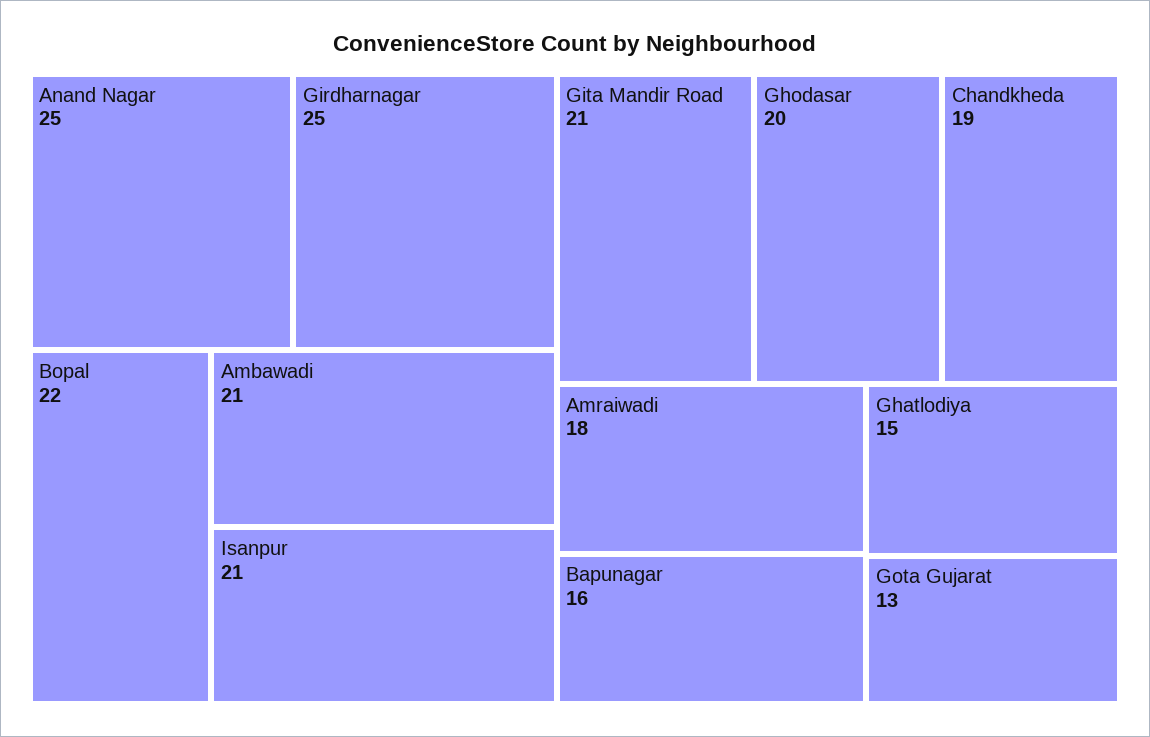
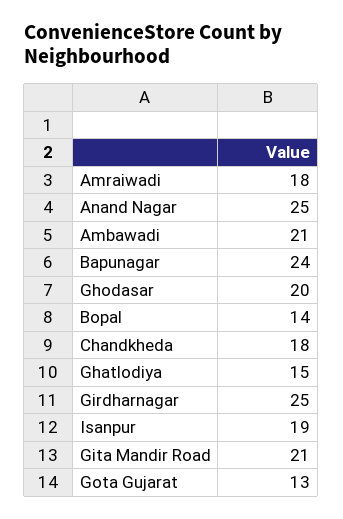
Bopal: 22 -> 14
Isanpur: 21 -> 19
Chandkheda: 19 -> 18
Bapunagar: 16 -> 24

